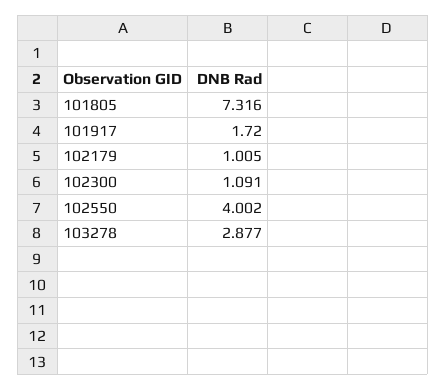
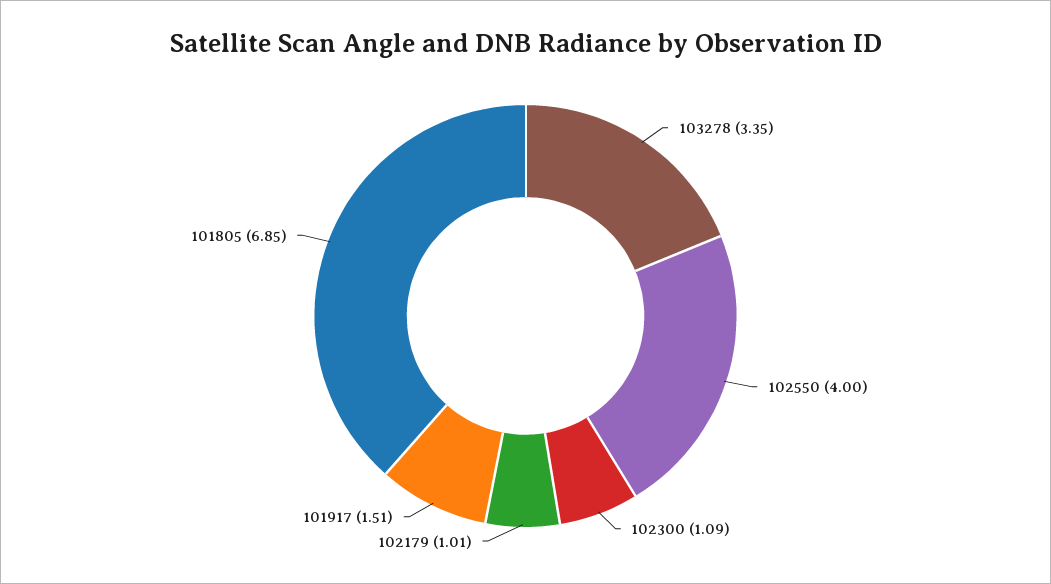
101805: 7.316 -> 6.85
101917: 1.72 -> 1.51
103278: 2.877 -> 3.35

